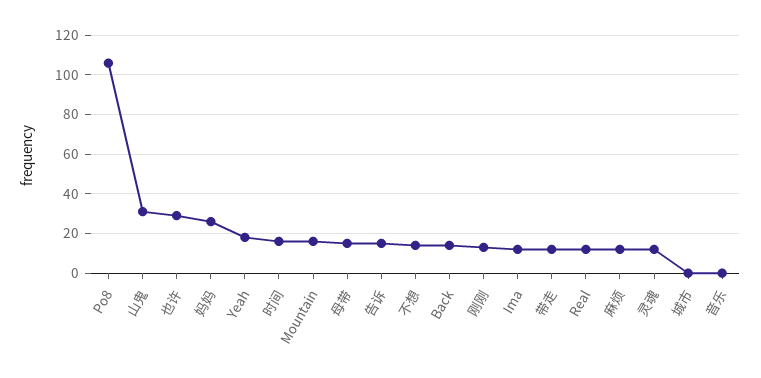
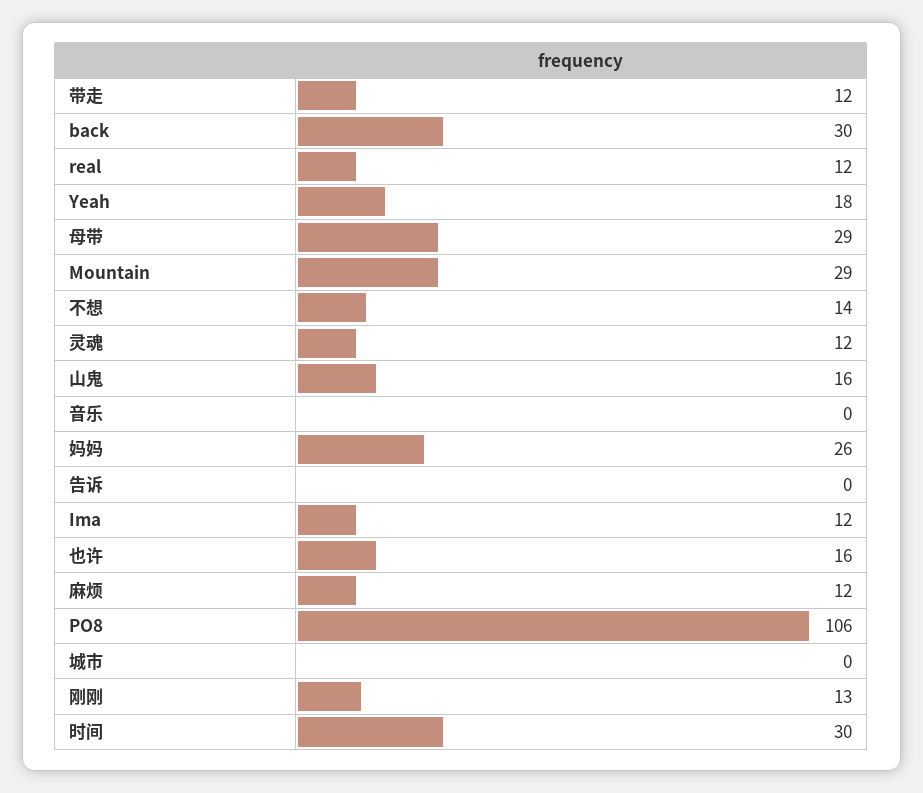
山鬼: 30 -> 16
也许: 30 -> 16
时间: 15 -> 30
Mountain: 15 -> 29
母带: 15 -> 29
告诉: 15 -> 0
Back: 15 -> 30

